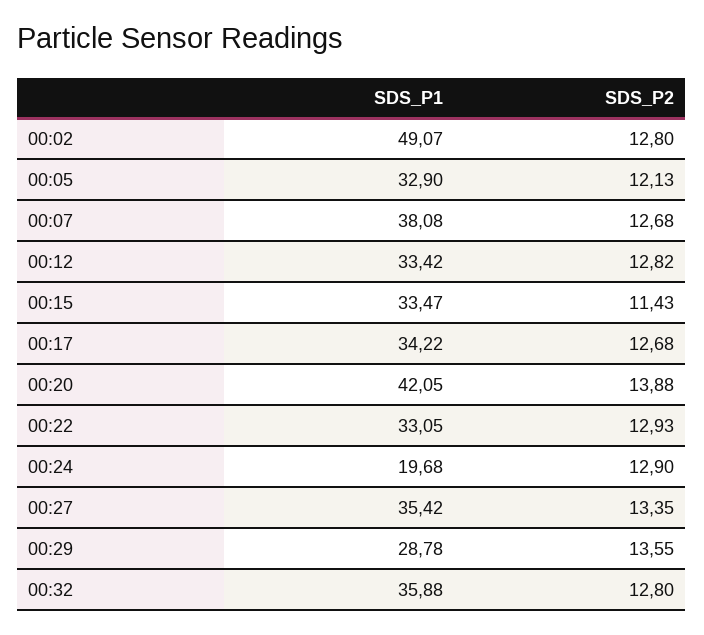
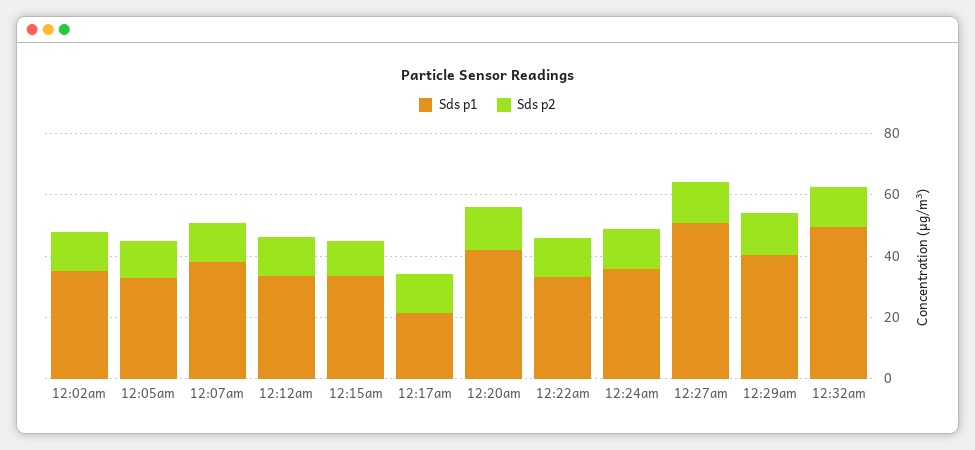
SDS_P1, 00:02: 49.07 -> 35
SDS_P1, 00:17: 34.22 -> 20
SDS_P1, 00:24: 19.68 -> 35
SDS_P1, 00:27: 35.42 -> 50
SDS_P1, 00:29: 28.78 -> 40
SDS_P1, 00:32: 35.88 -> 50

